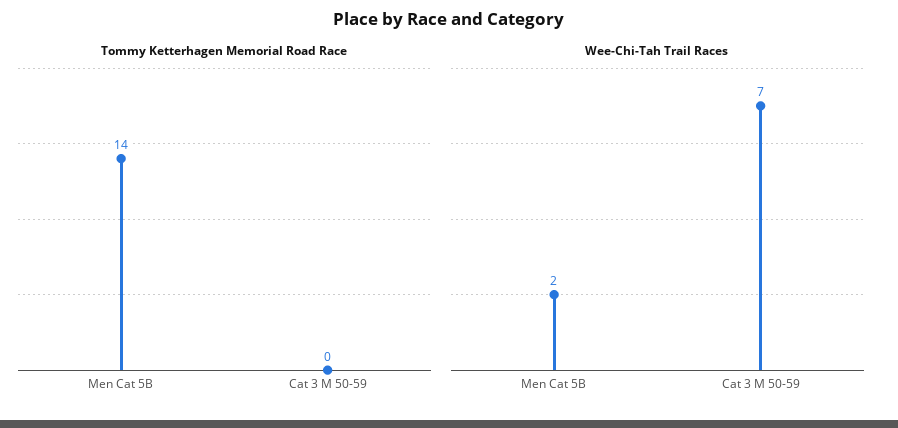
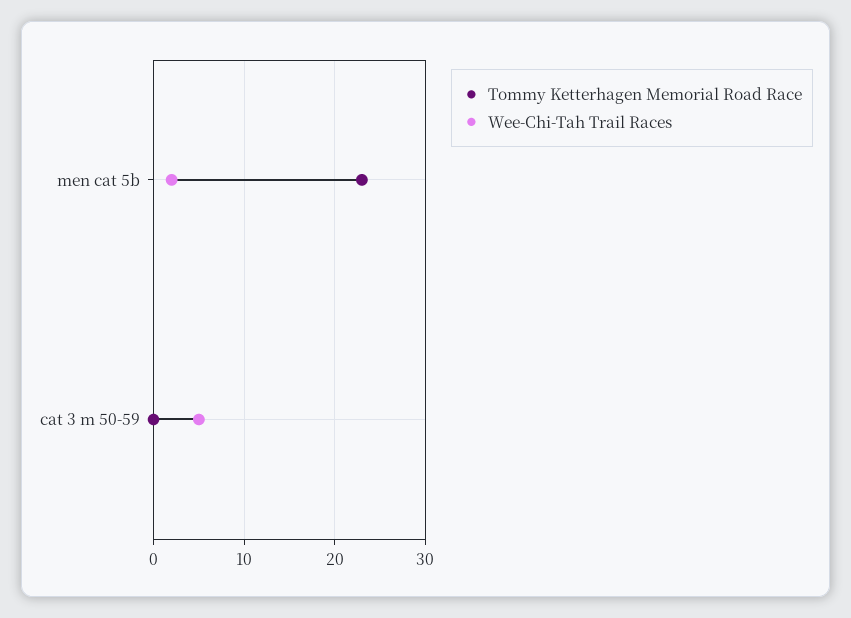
Tommy Ketterhagen Memorial Road Race, Men Cat 5B: 14 -> 23
Wee-Chi-Tah Trail Races, Cat 3 M 50-59: 7 -> 5

